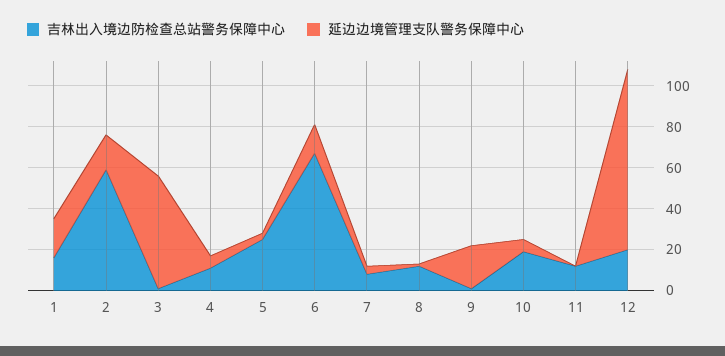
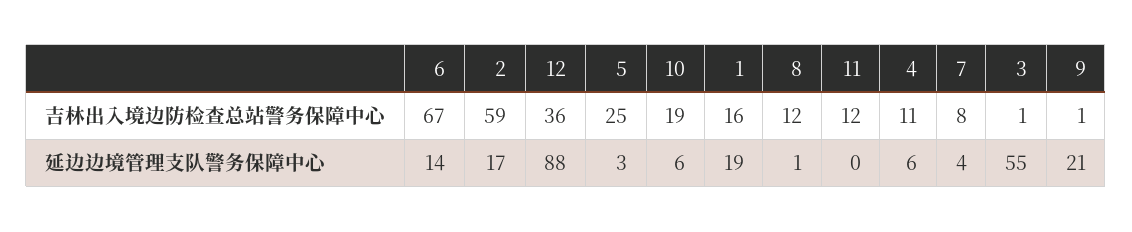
吉林出入境边防检查总站警务保障中心, 12: 20 -> 36

